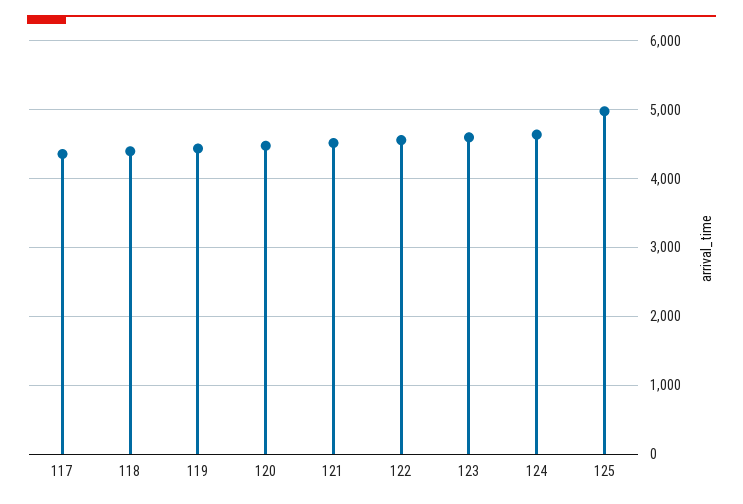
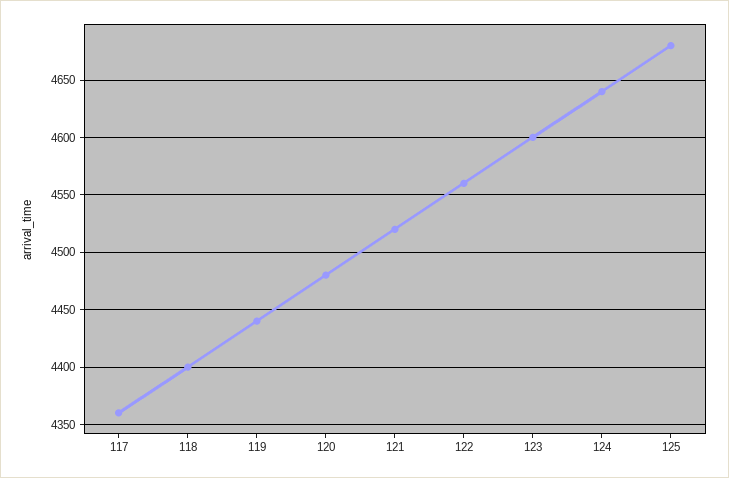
125: 5000 -> 4680

